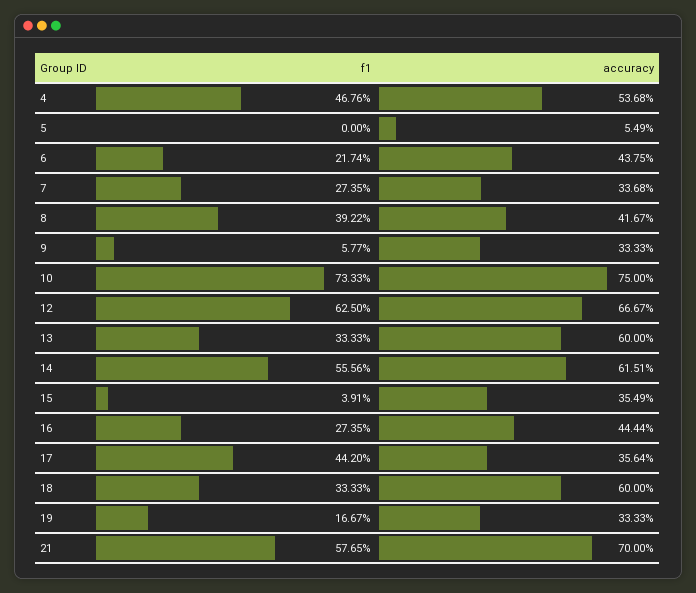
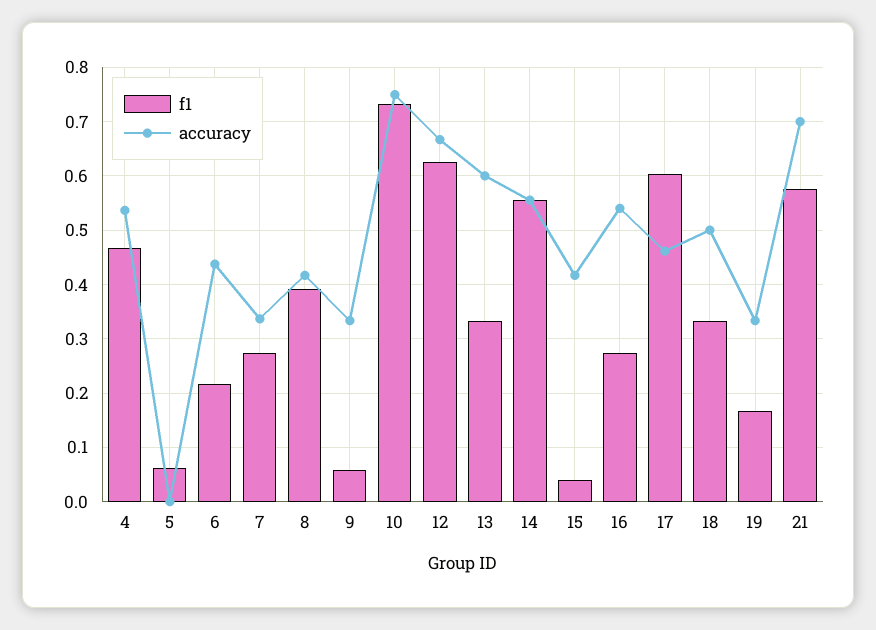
f1, 5: 0 -> 0.06
accuracy, 5: 0.0549 -> 0
accuracy, 14: 0.6151 -> 0.56
accuracy, 15: 0.3549 -> 0.42
accuracy, 16: 0.4444 -> 0.54
f1, 17: 0.442 -> 0.6
accuracy, 17: 0.3564 -> 0.46
accuracy, 18: 0.6 -> 0.5

